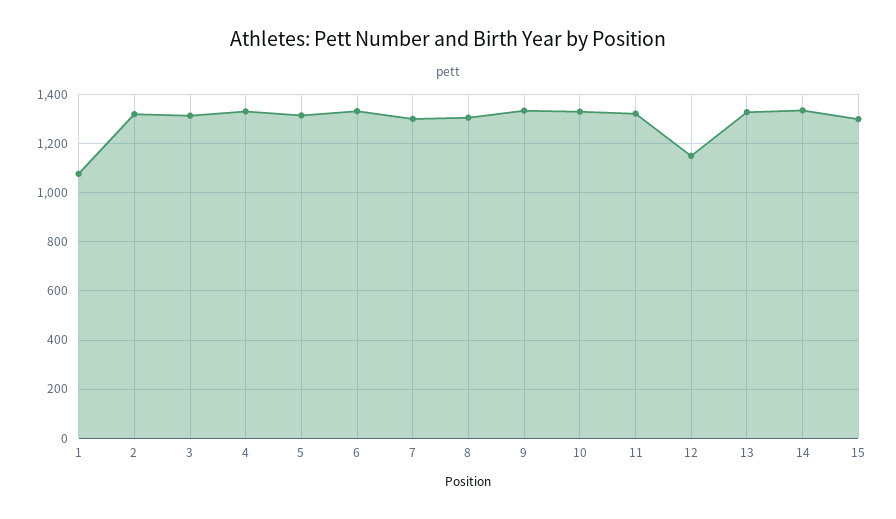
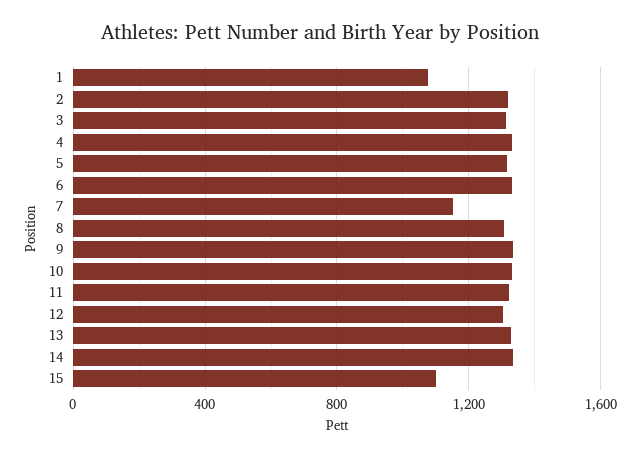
7: 1300 -> 1150
12: 1150 -> 1300
15: 1300 -> 1100

